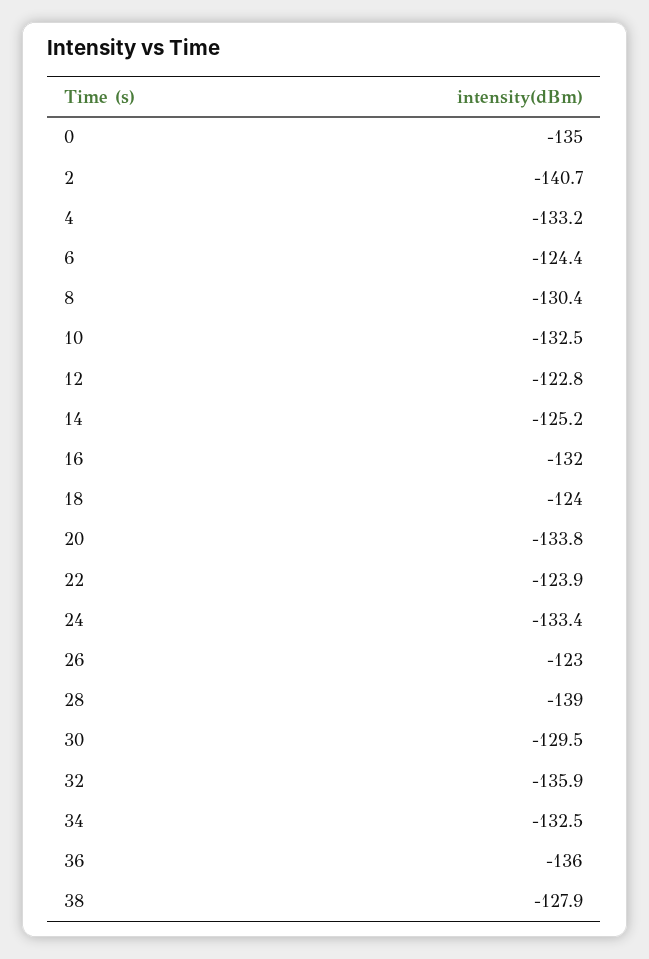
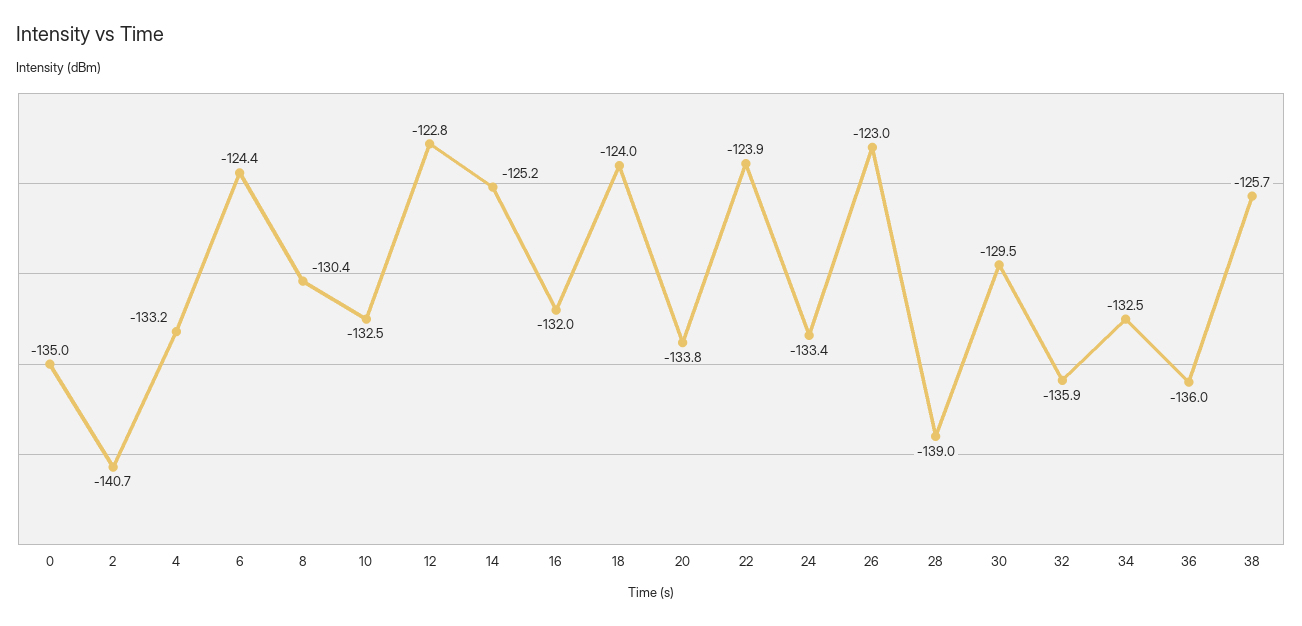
38: -127.9 -> -125.7

